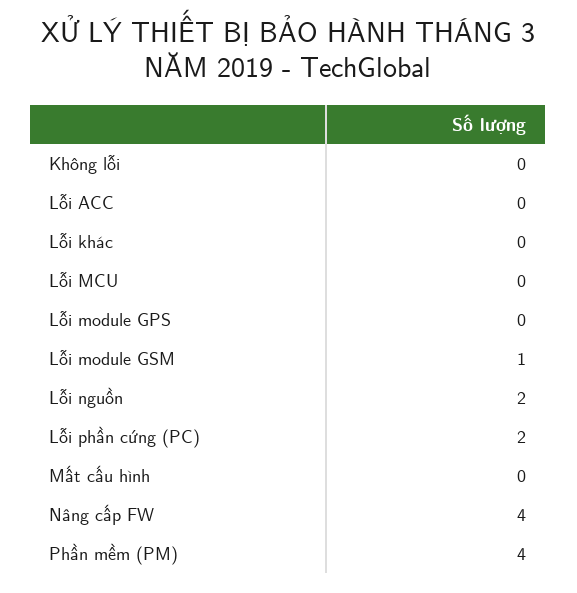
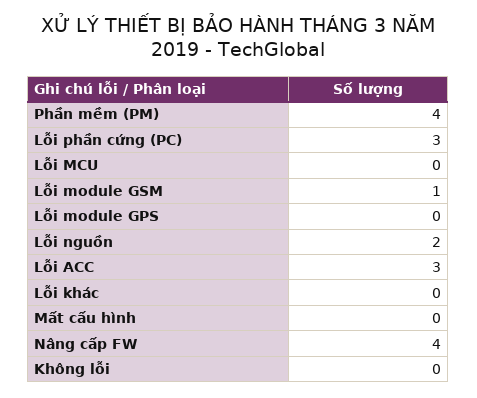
Lỗi ACC: 0 -> 3
Lỗi phần cứng (PC): 2 -> 3

